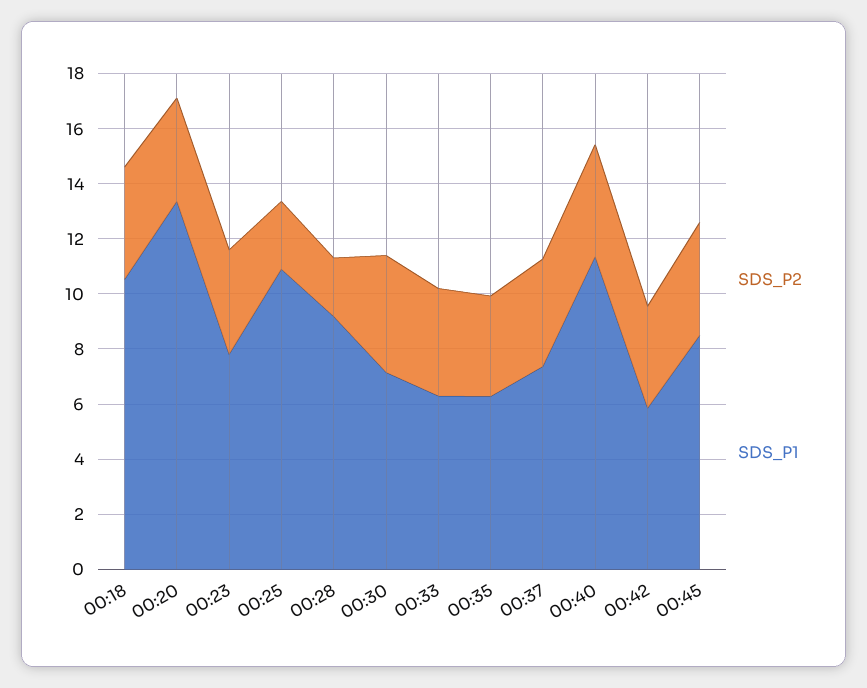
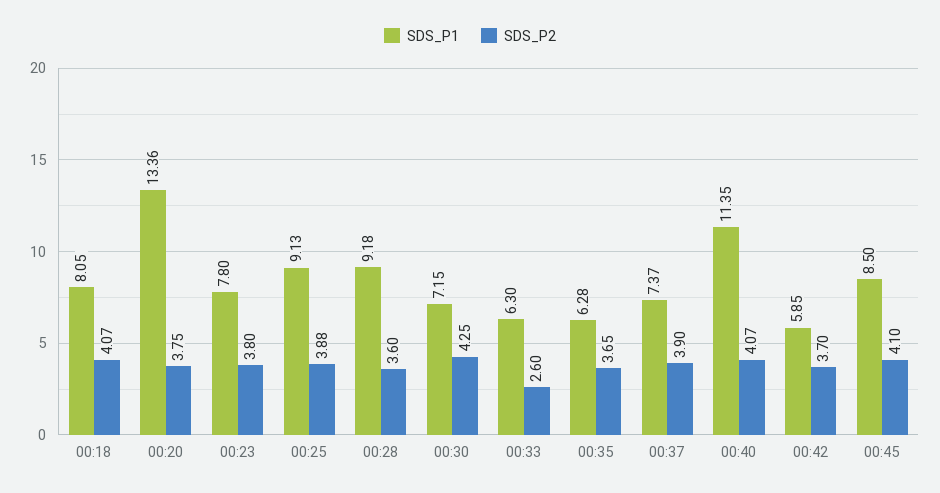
SDS_P1, 00:18: 10.5 -> 8.05
SDS_P2, 00:25: 2.5 -> 3.88
SDS_P1, 00:25: 11 -> 9.13
SDS_P2, 00:28: 2 -> 3.6
SDS_P2, 00:33: 4 -> 2.6

